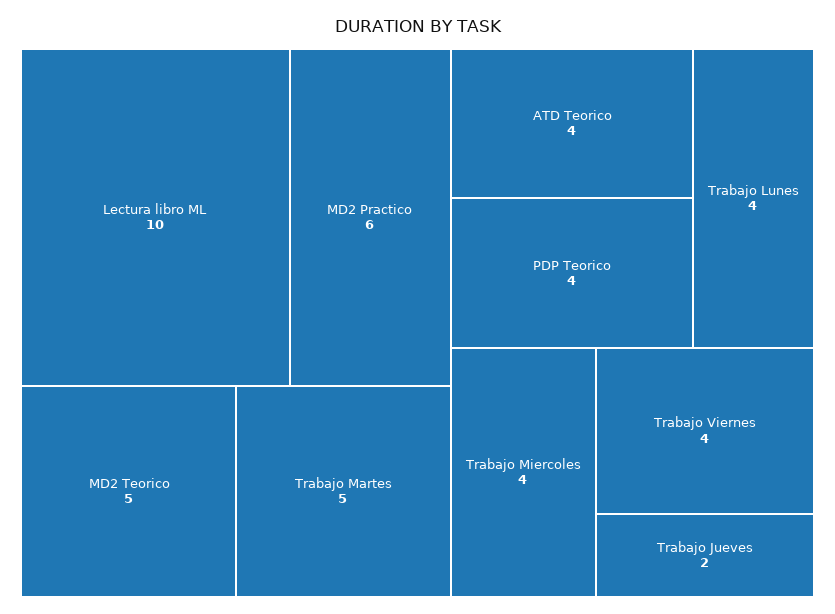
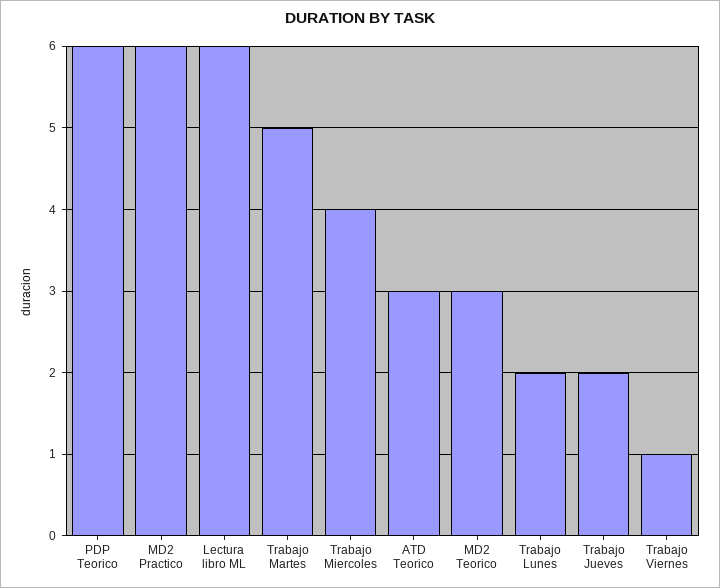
Lectura libro ML: 10 -> 6
MD2 Teorico: 5 -> 3
ATD Teorico: 4 -> 3
PDP Teorico: 4 -> 6
Trabajo Lunes: 4 -> 2
Trabajo Viernes: 4 -> 1

